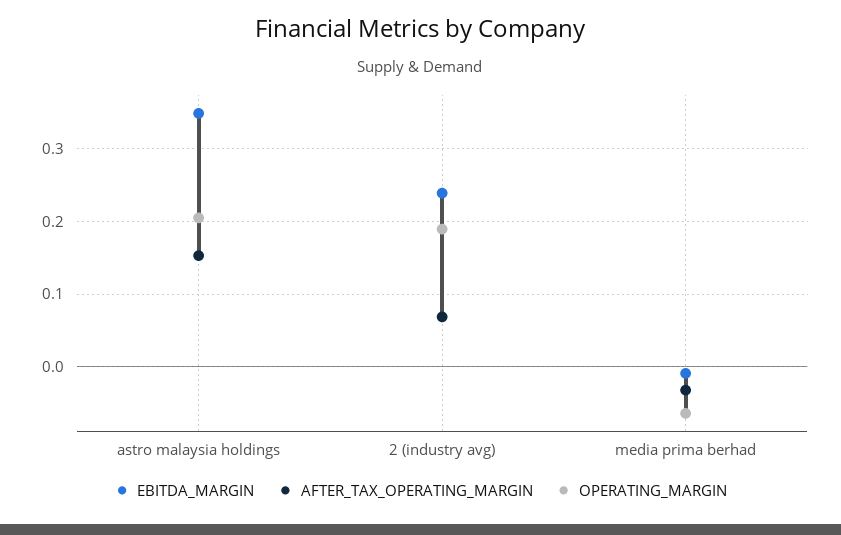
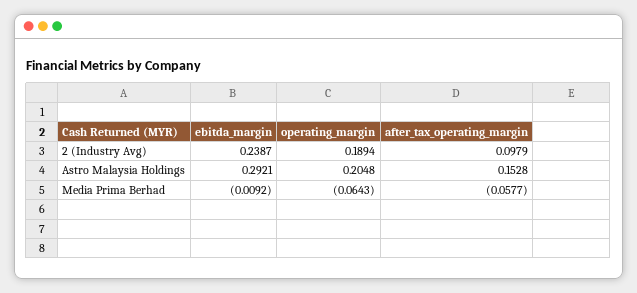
EBITDA_MARGIN, astro malaysia holdings: 0.35 -> 0.2921
AFTER_TAX_OPERATING_MARGIN, 2 (industry avg): 0.07 -> 0.0979
AFTER_TAX_OPERATING_MARGIN, media prima berhad: -0.03 -> -0.0577

